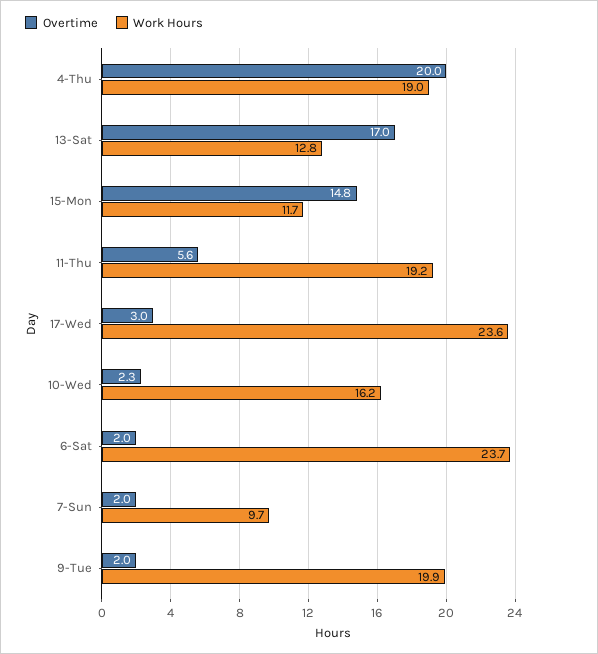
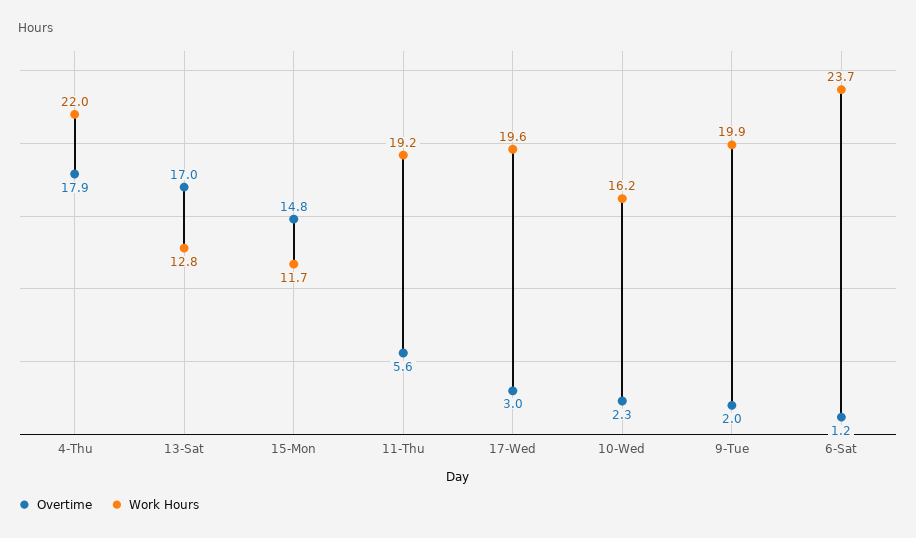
Overtime, 4-Thu: 20 -> 17.9
Work Hours, 4-Thu: 19 -> 22
Work Hours, 17-Wed: 23.6 -> 19.6
Overtime, 6-Sat: 2 -> 1.2
Overtime, 7-Sun: 2 -> none
Work Hours, 7-Sun: 9.7 -> none

